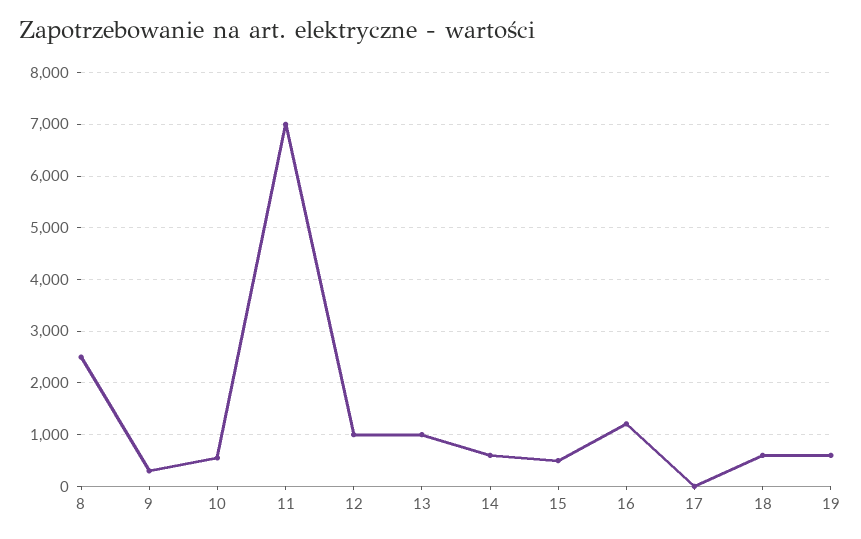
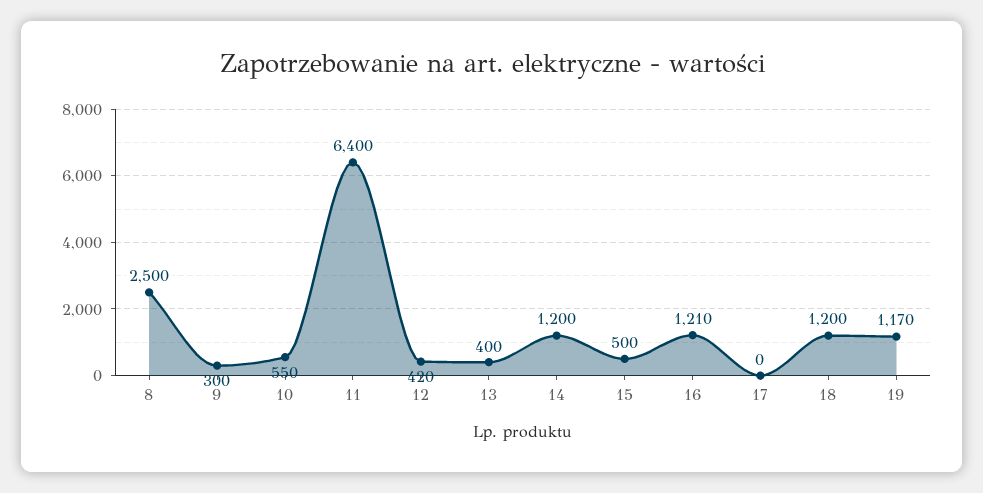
11: 7000 -> 6400
12: 1000 -> 420
13: 1000 -> 400
14: 600 -> 1200
18: 600 -> 1200
19: 600 -> 1170

